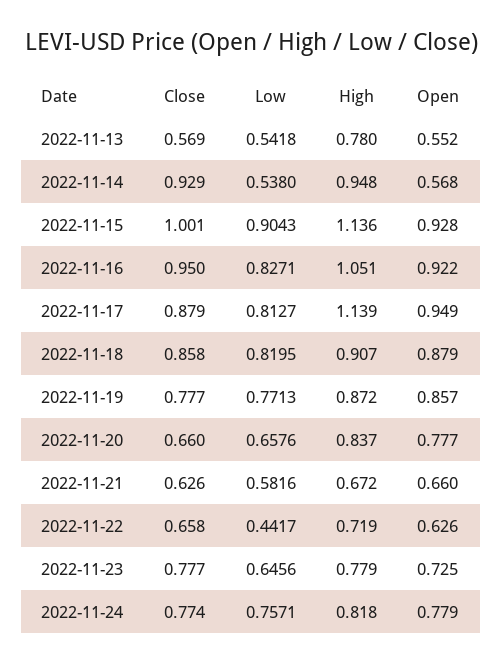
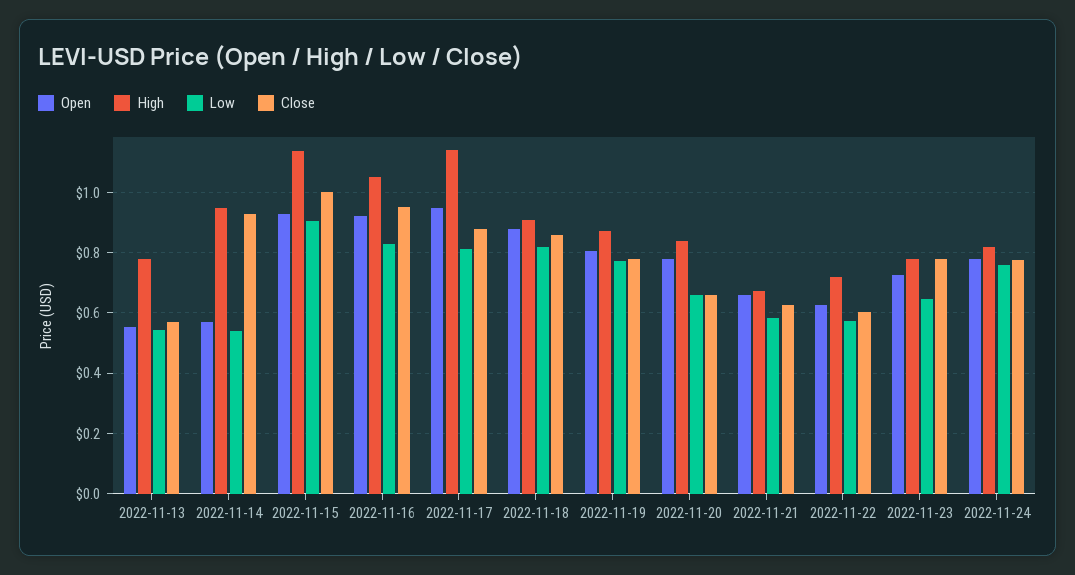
Open, 2022-11-19: 0.857 -> 0.8
Close, 2022-11-22: 0.658 -> 0.6
Low, 2022-11-22: 0.4417 -> 0.58

